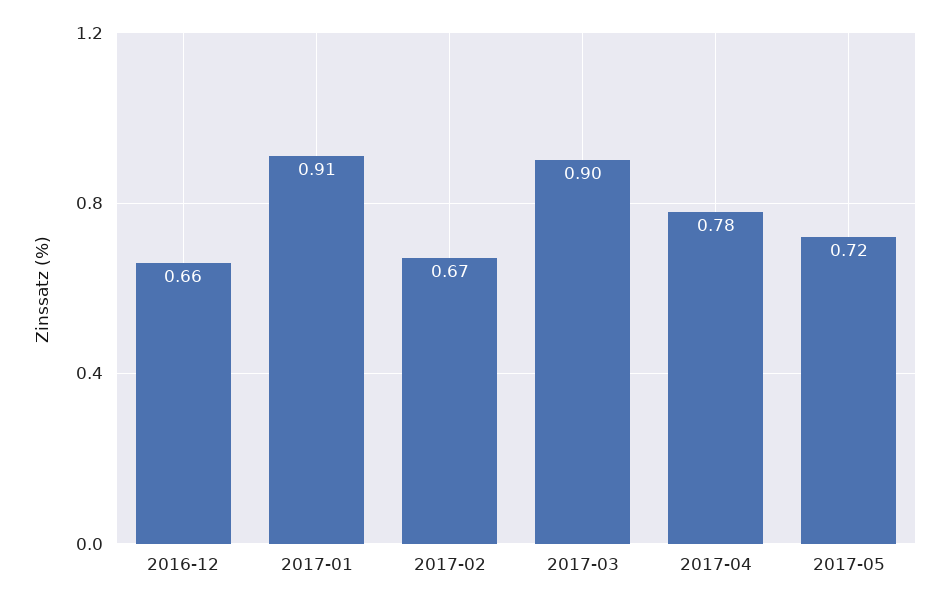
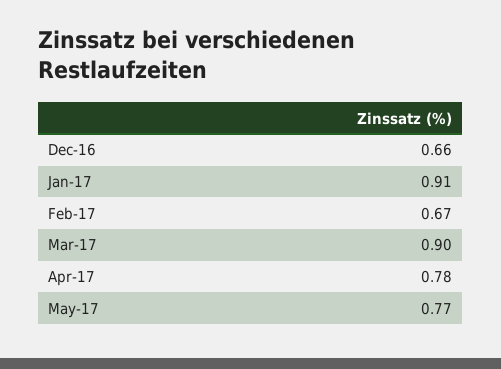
2017-05: 0.72 -> 0.77

